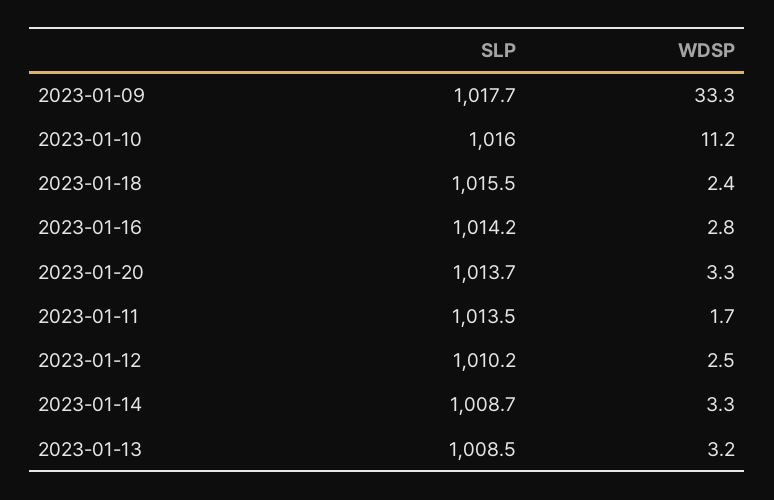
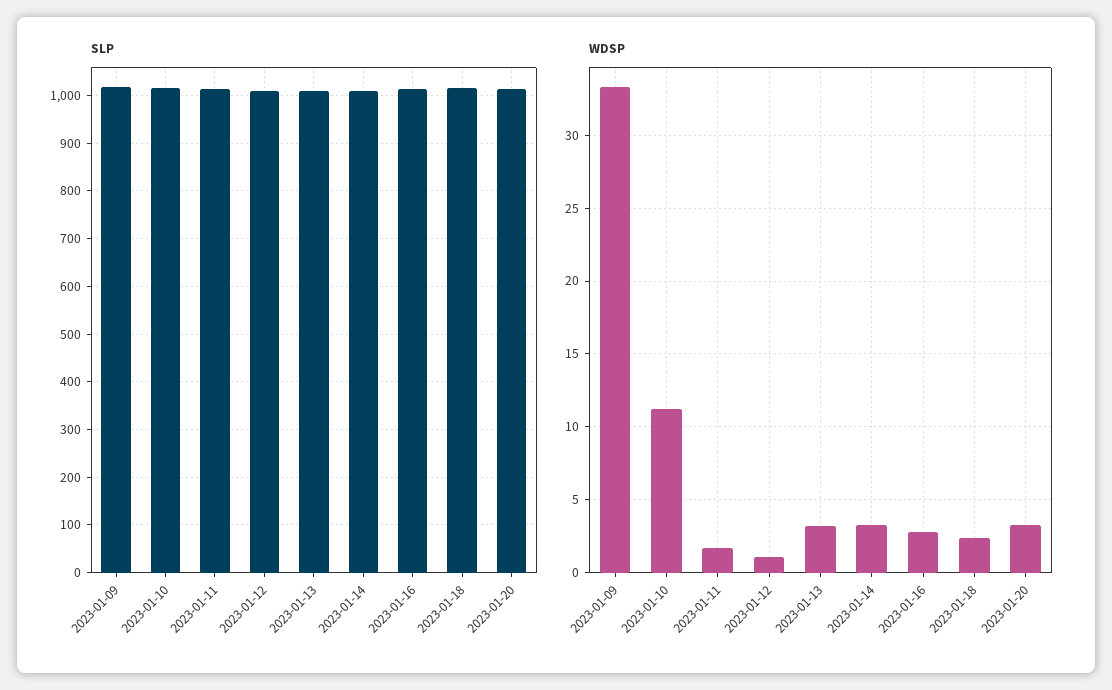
WDSP, 2023-01-12: 2.5 -> 1

